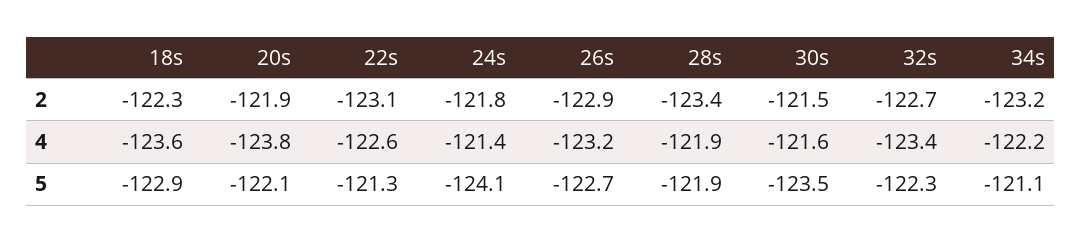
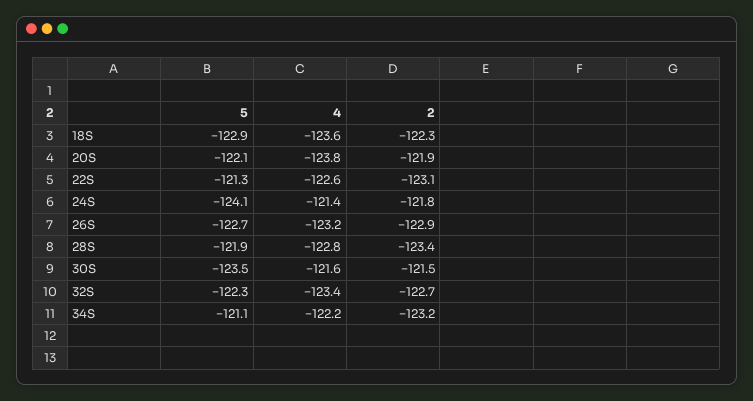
28s, 4: -121.9 -> -122.8

